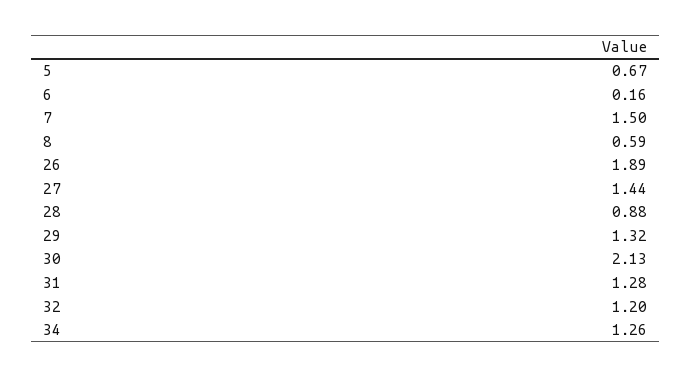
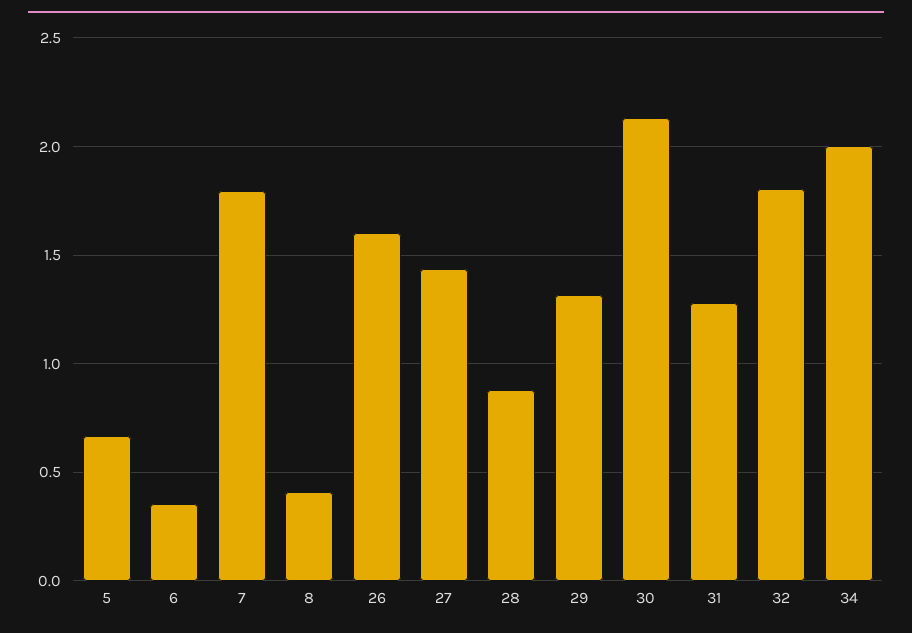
6: 0.16 -> 0.35
7: 1.5 -> 1.8
8: 0.59 -> 0.4
26: 1.89 -> 1.6
32: 1.2 -> 1.8
34: 1.26 -> 2

